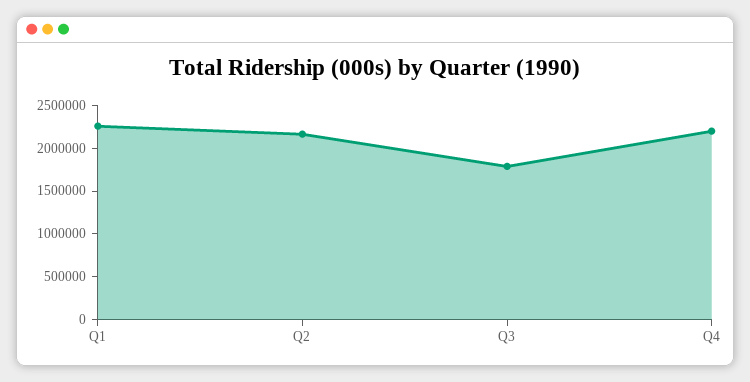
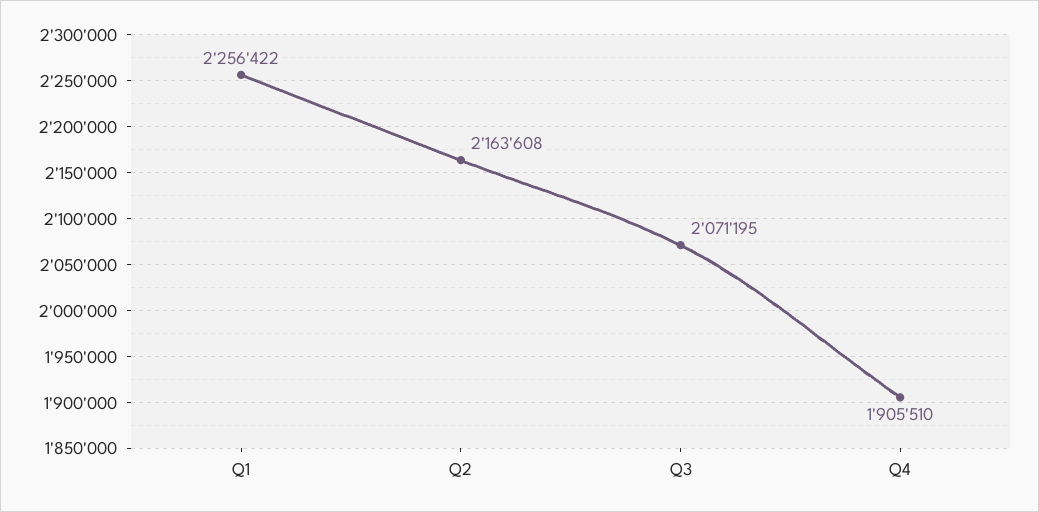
Q3: 1800000 -> 2071195
Q4: 2200000 -> 1905510

